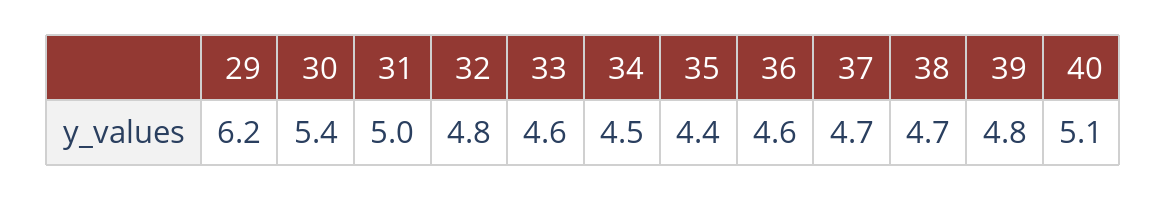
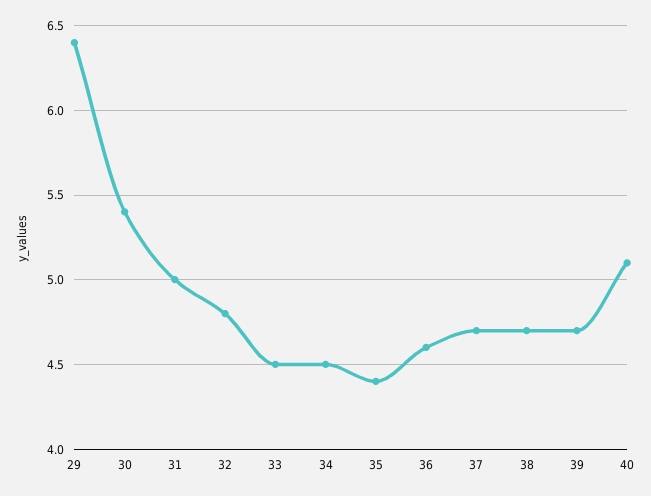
29: 6.2 -> 6.4
33: 4.6 -> 4.5
39: 4.8 -> 4.7

